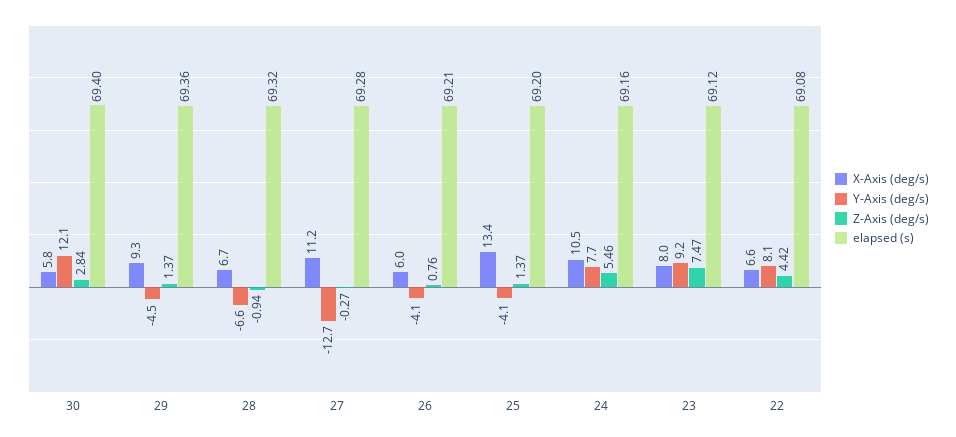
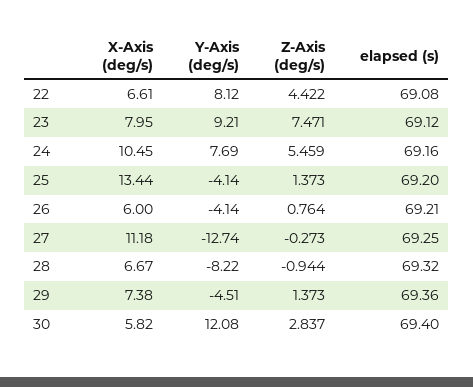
X-Axis (deg/s), 29: 9.3 -> 7.38
Y-Axis (deg/s), 28: -6.6 -> -8.22
elapsed (s), 27: 69.28 -> 69.25

